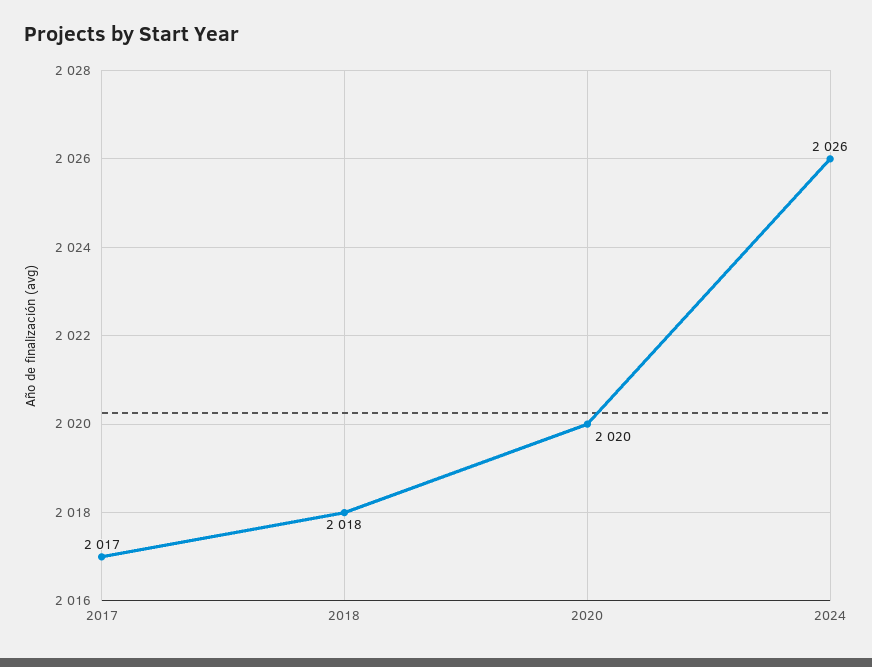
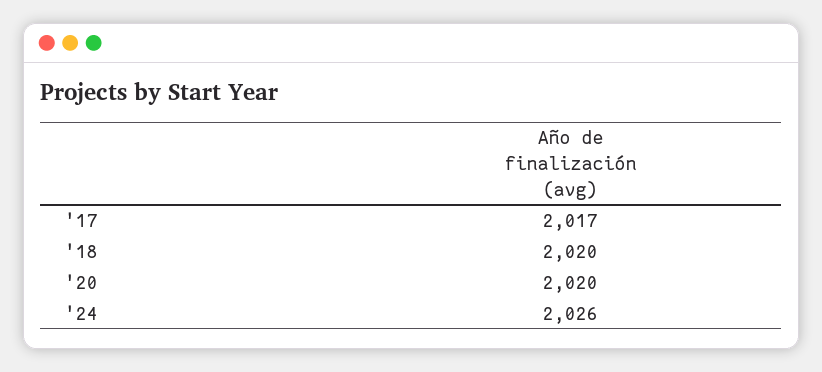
2018: 2018 -> 2020

